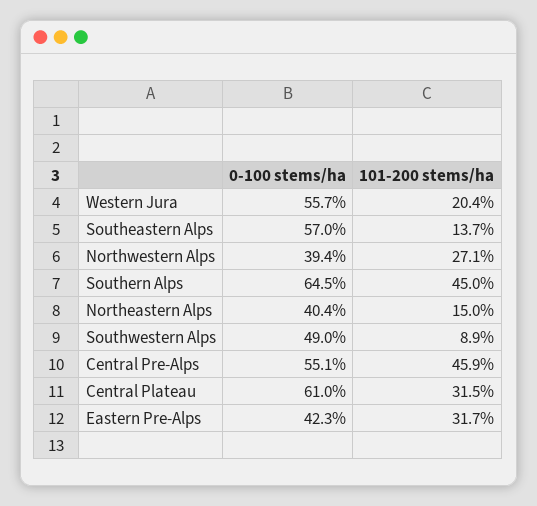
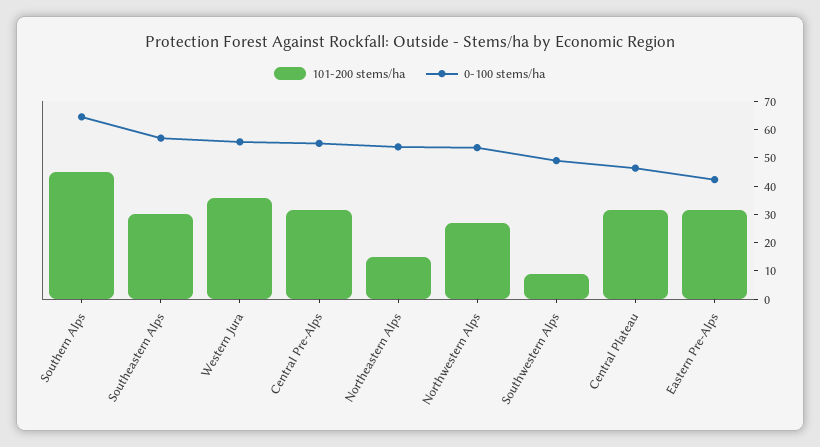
101-200 stems/ha, Western Jura: 20.4 -> 35
101-200 stems/ha, Southeastern Alps: 13.7 -> 30
0-100 stems/ha, Northwestern Alps: 39.4 -> 55
0-100 stems/ha, Northeastern Alps: 40.4 -> 55
101-200 stems/ha, Central Pre-Alps: 45.9 -> 30
0-100 stems/ha, Central Plateau: 61 -> 45

